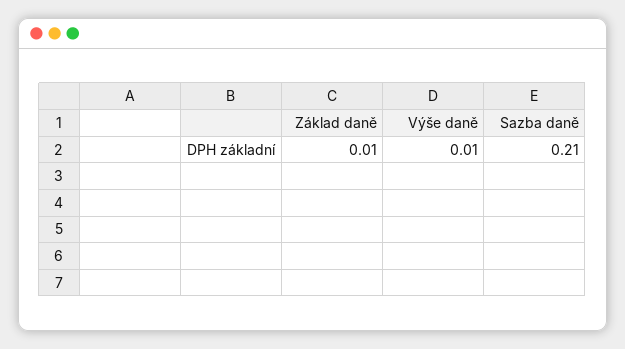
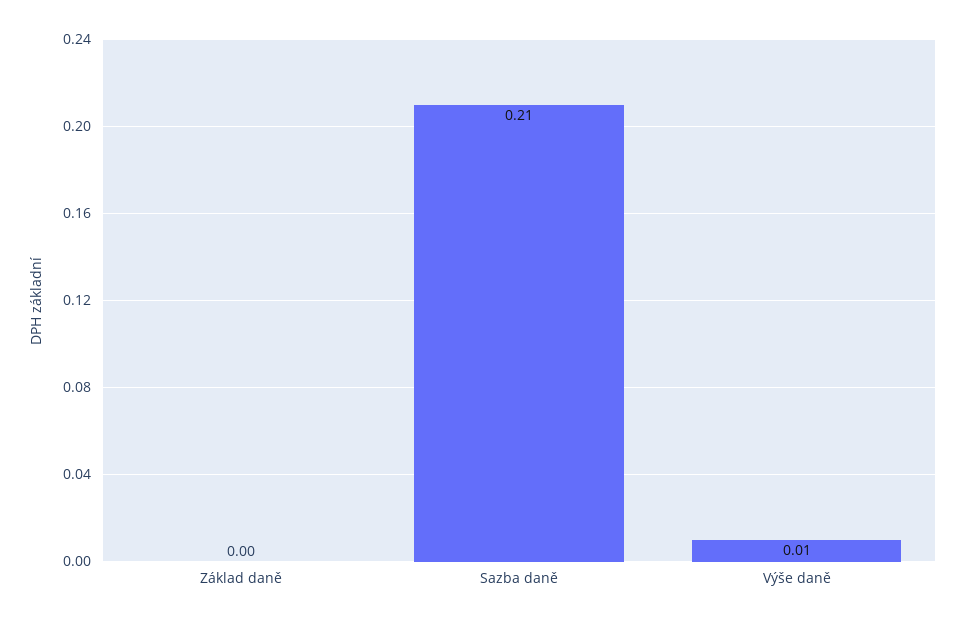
Základ daně: 0.01 -> 0

